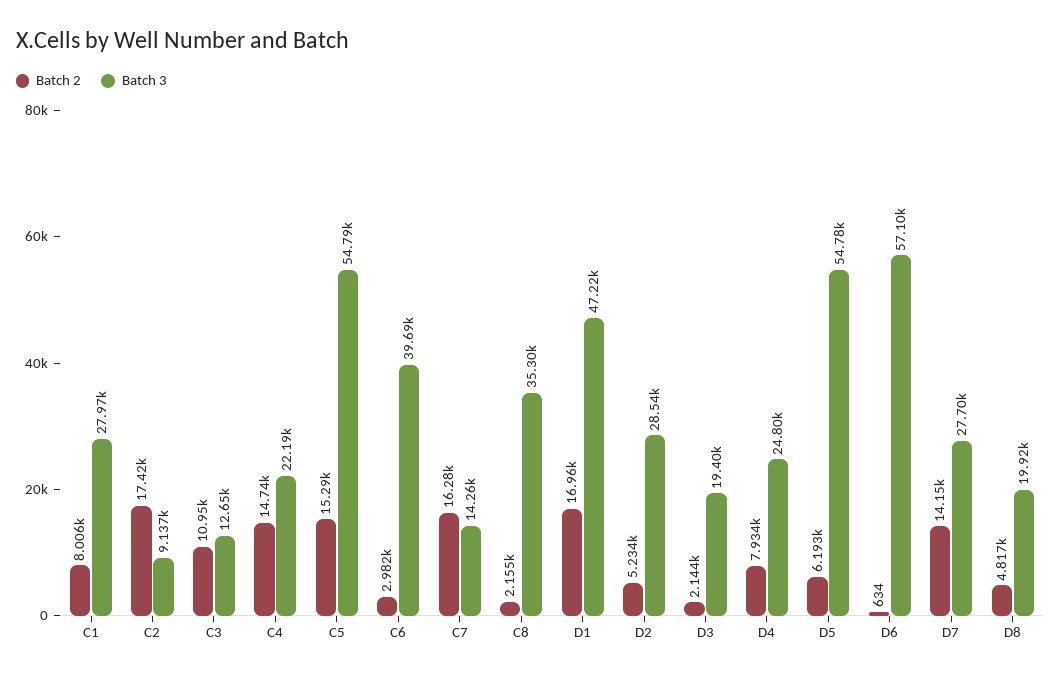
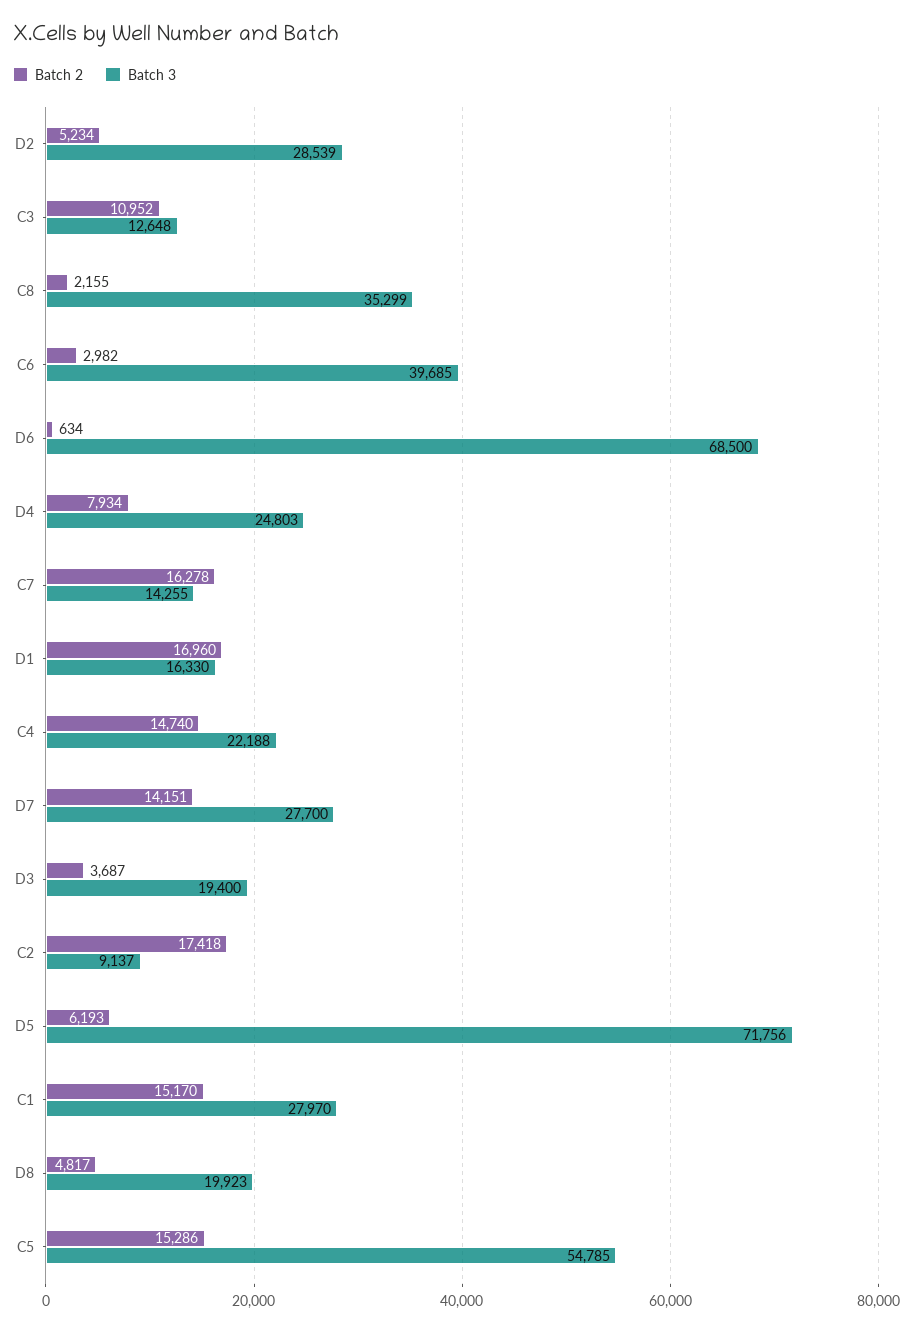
Batch 2, C1: 8006 -> 15170
Batch 3, D1: 47220 -> 16330
Batch 2, D3: 2144 -> 3687
Batch 3, D5: 54780 -> 71756
Batch 3, D6: 57100 -> 68500

